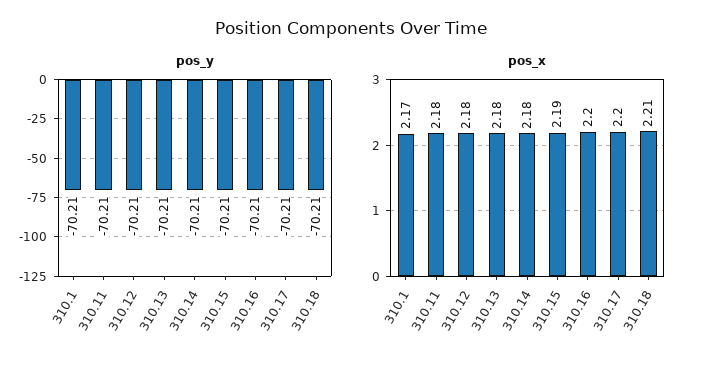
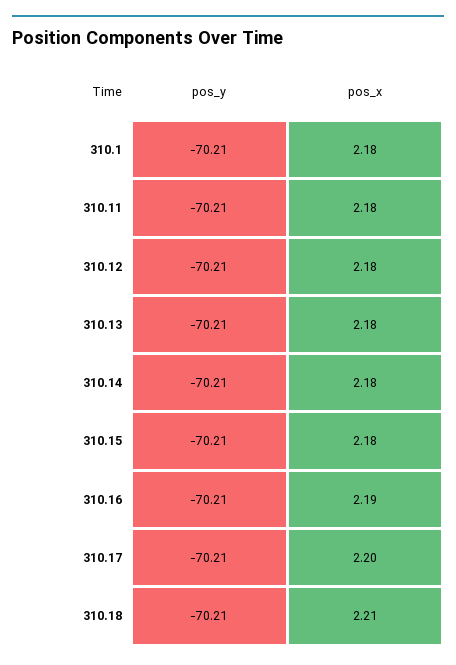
pos_x, 310.1: 2.17 -> 2.18
pos_x, 310.15: 2.19 -> 2.18
pos_x, 310.16: 2.2 -> 2.19

